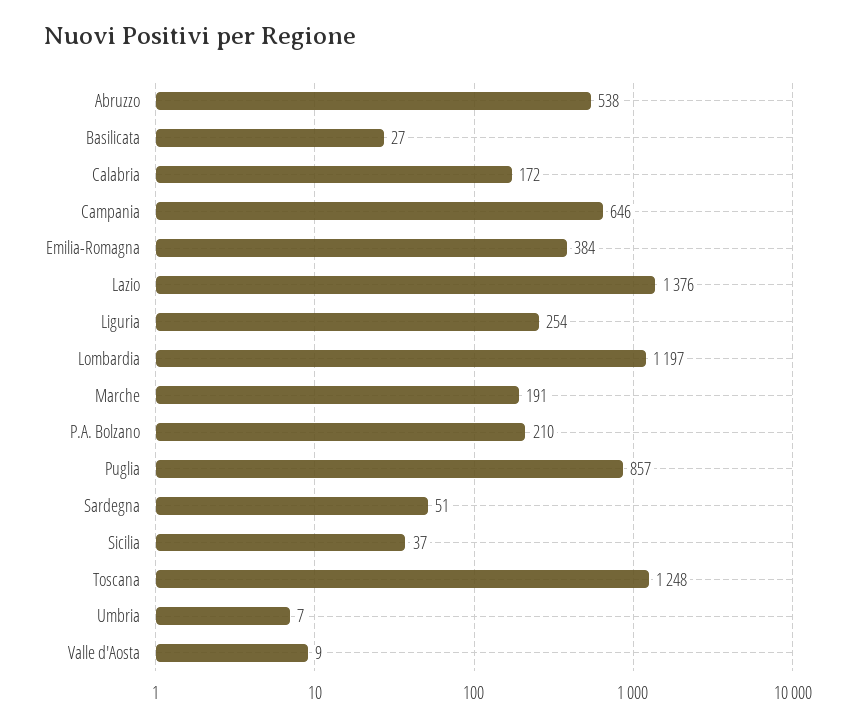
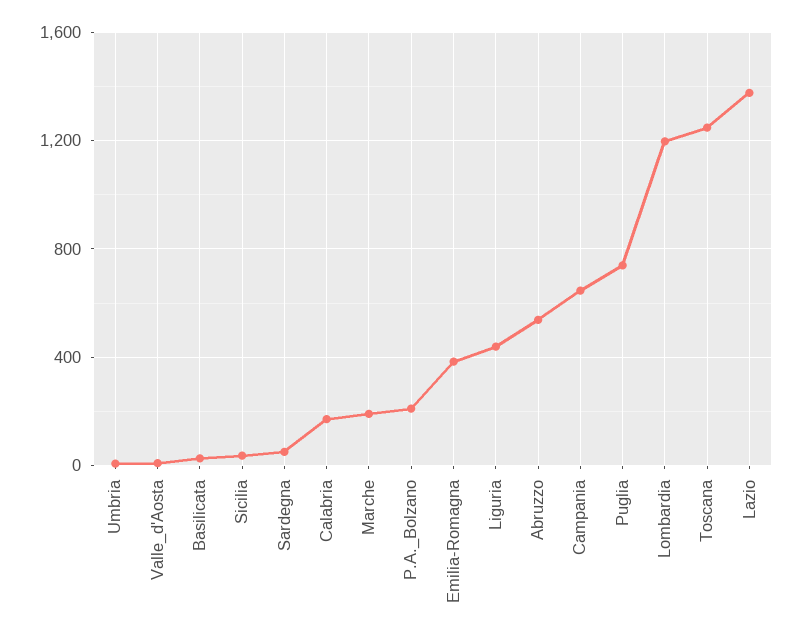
Liguria: 254 -> 450
Puglia: 857 -> 750

